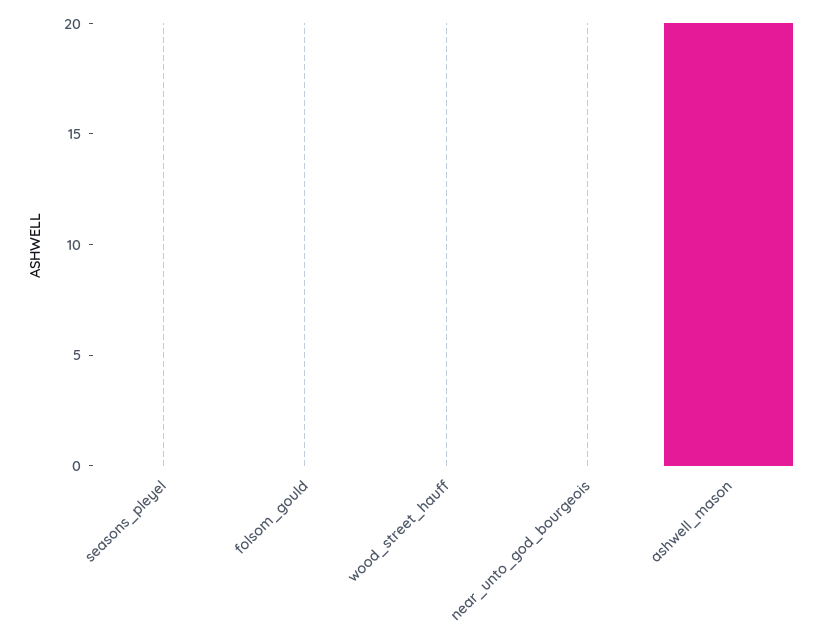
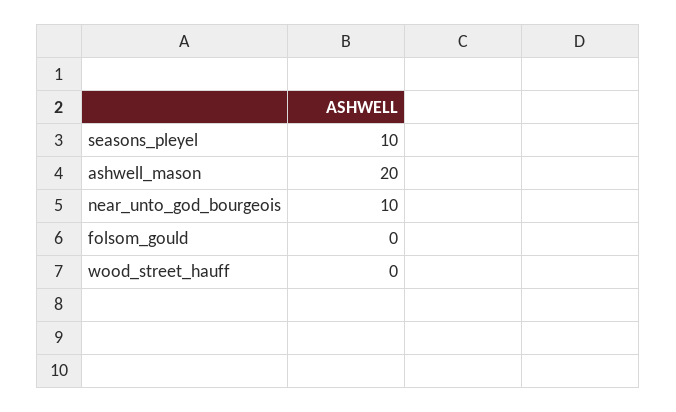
seasons_pleyel: 0 -> 10
near_unto_god_bourgeois: 0 -> 10

